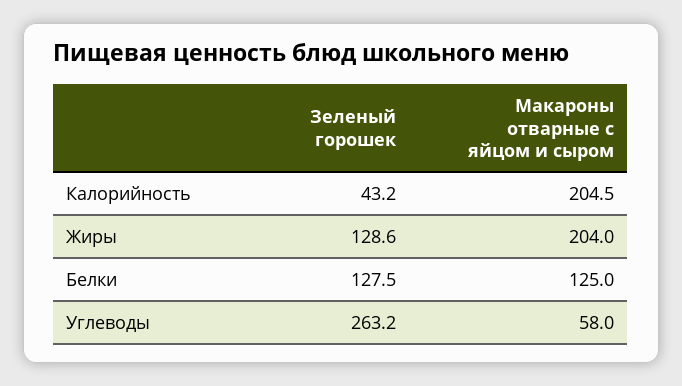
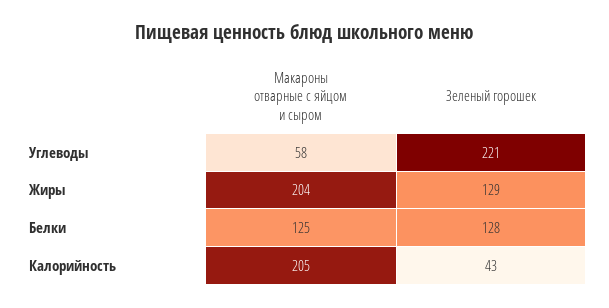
Зеленый горошек, Углеводы: 263.2 -> 221

